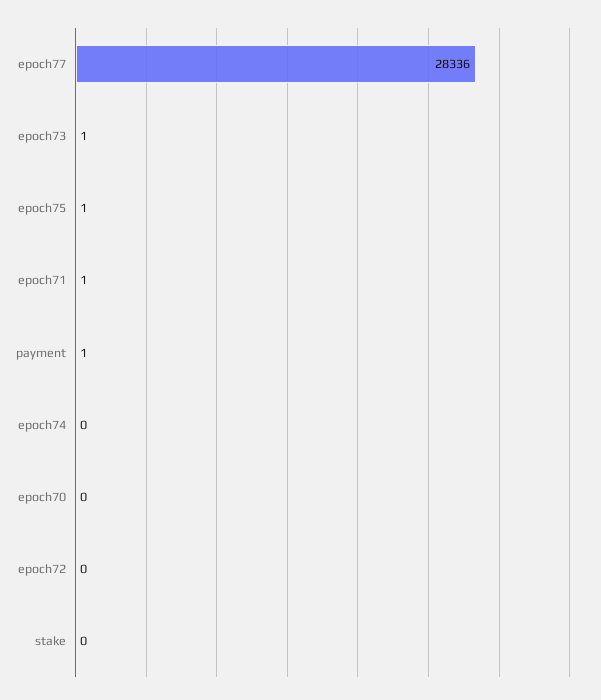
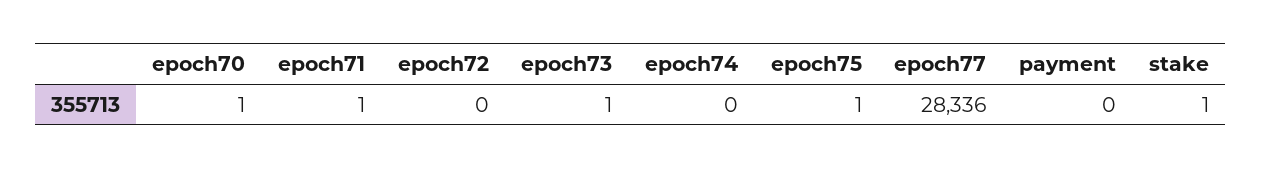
payment: 1 -> 0
epoch70: 0 -> 1
stake: 0 -> 1

